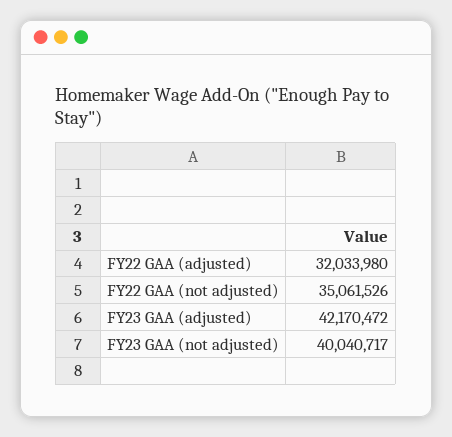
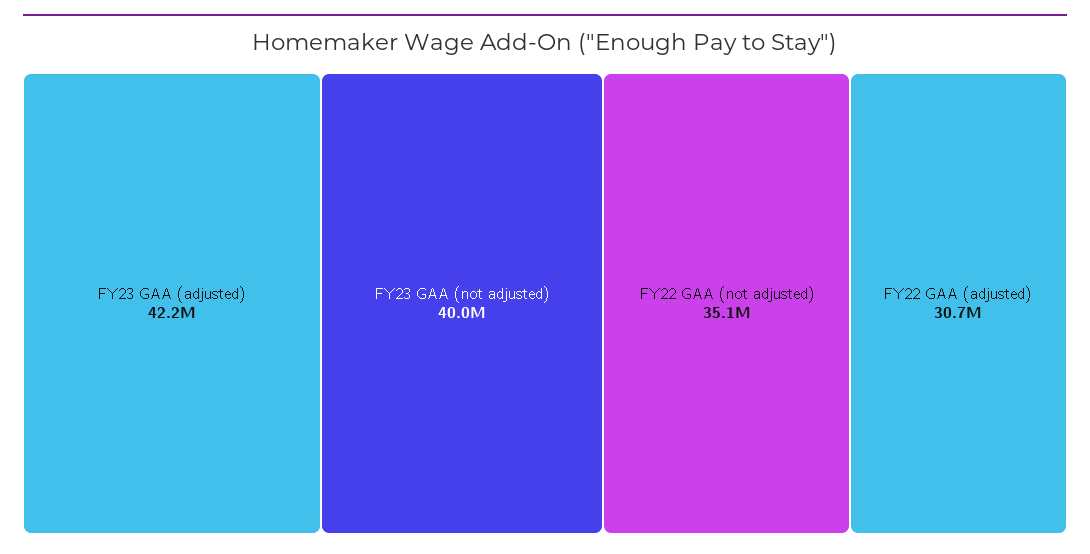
FY22 GAA (adjusted): 32033980 -> 30700000

